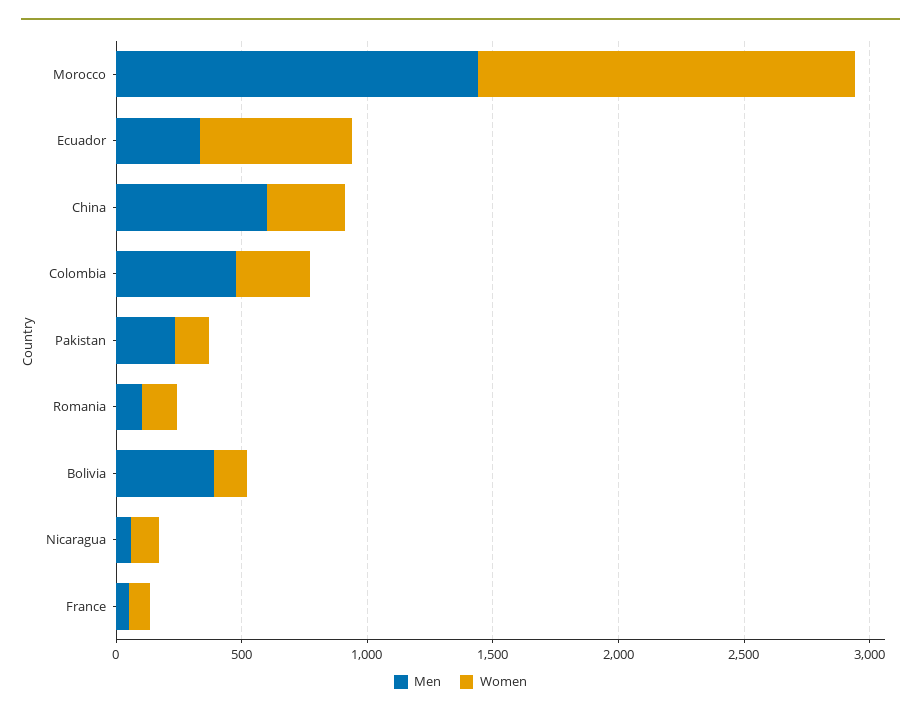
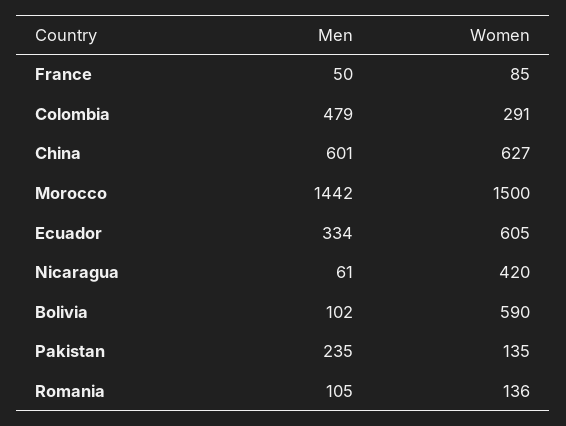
Women, China: 300 -> 627
Men, Bolivia: 400 -> 102
Women, Bolivia: 100 -> 590
Women, Nicaragua: 100 -> 420

